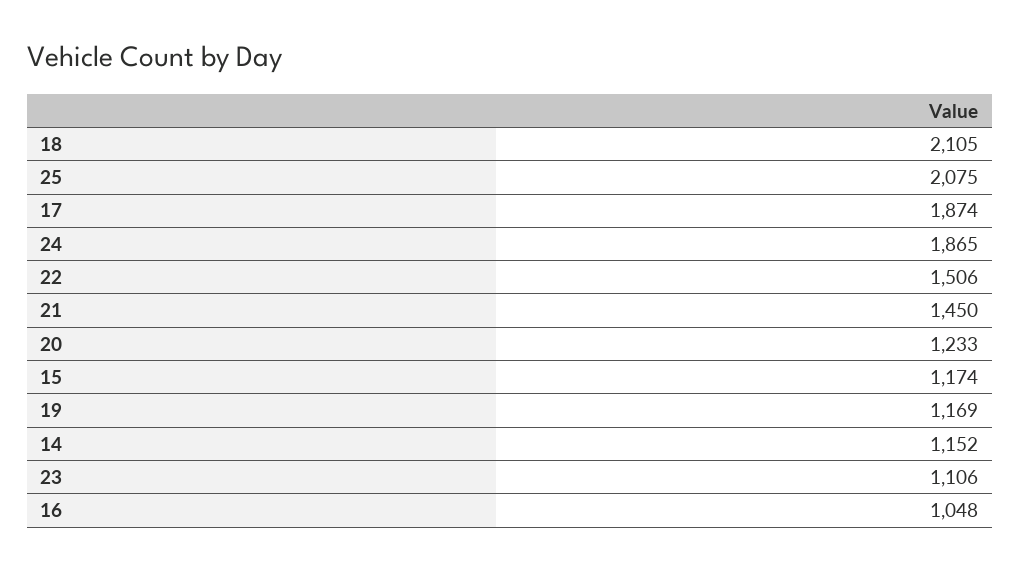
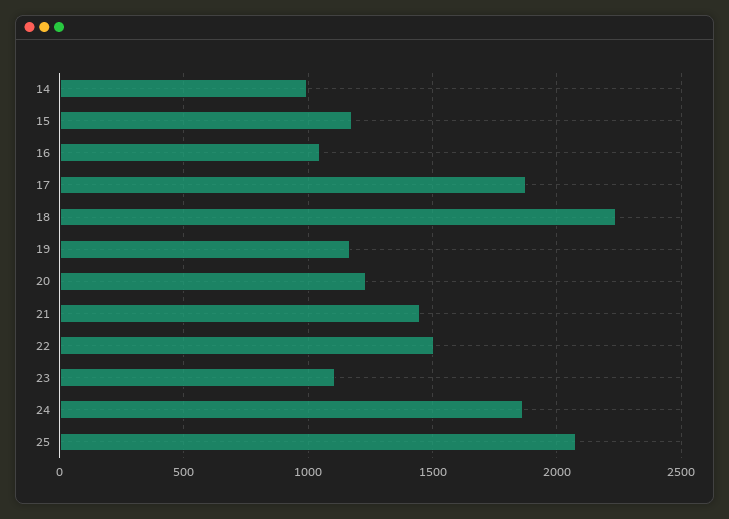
18: 2105 -> 2250
14: 1152 -> 1000

